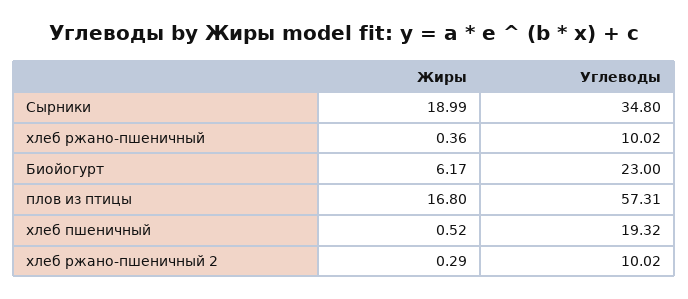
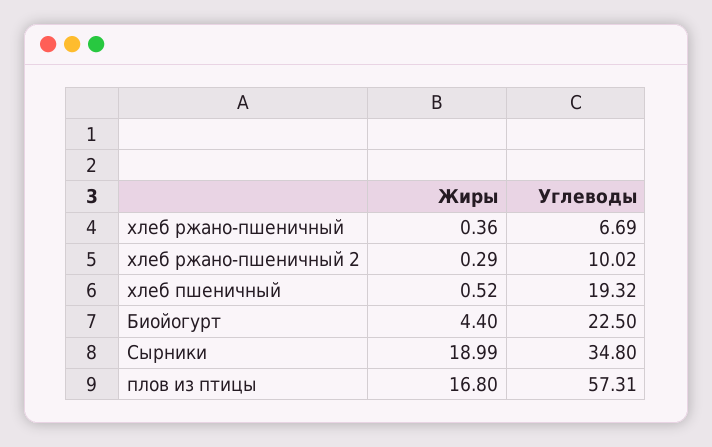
Углеводы, хлеб ржано-пшеничный: 10.02 -> 6.69
Жиры, Биойогурт: 6.17 -> 4.4
Углеводы, Биойогурт: 23 -> 22.5

